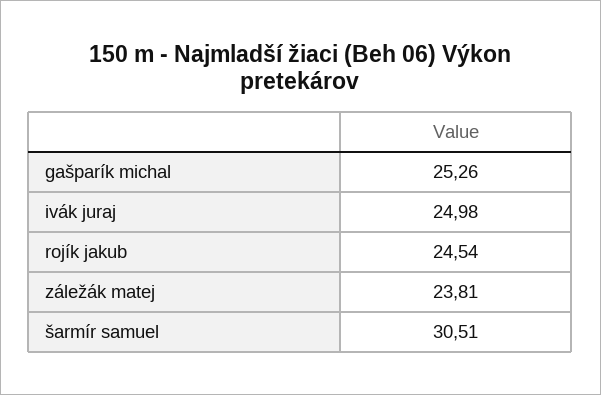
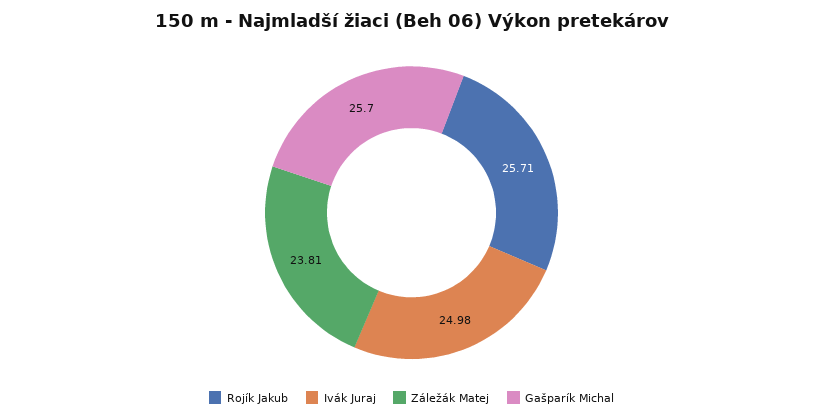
gašparík michal: 25.26 -> 25.7
rojík jakub: 24.54 -> 25.71
šarmír samuel: 30.51 -> none

